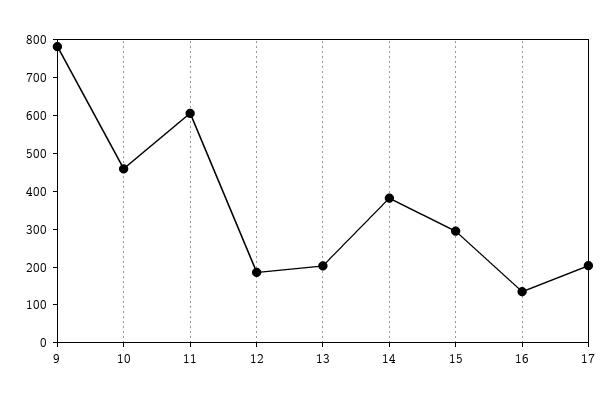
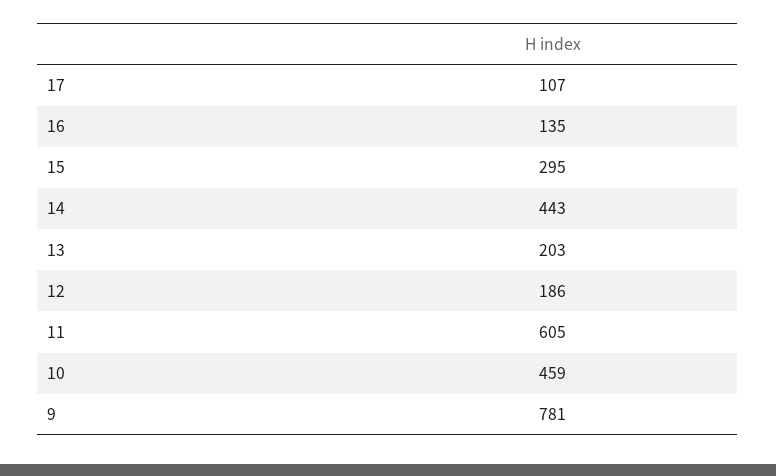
14: 375 -> 443
17: 200 -> 107

